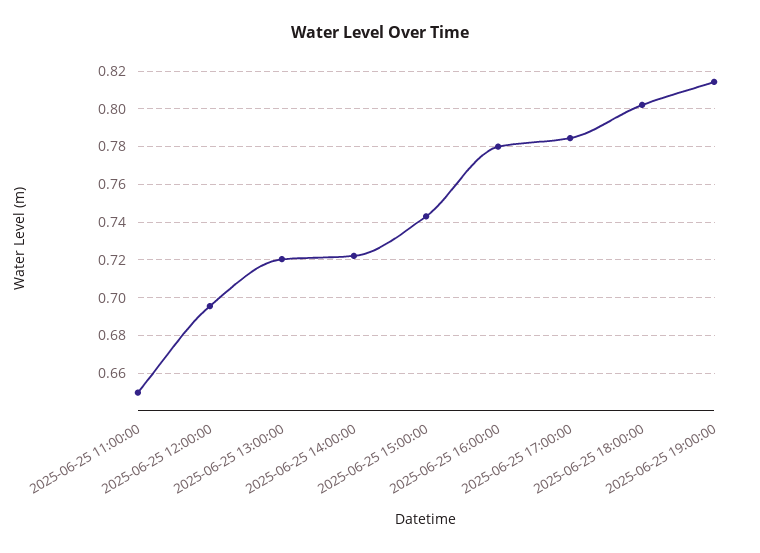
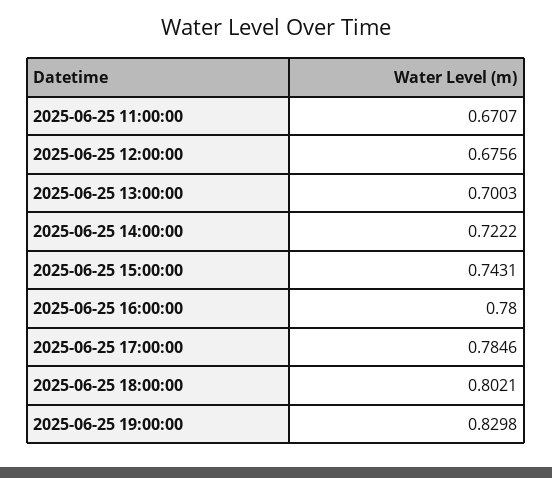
2025-06-25 11:00:00: 0.65 -> 0.6707
2025-06-25 12:00:00: 0.695 -> 0.6756
2025-06-25 13:00:00: 0.72 -> 0.7003
2025-06-25 19:00:00: 0.815 -> 0.8298

